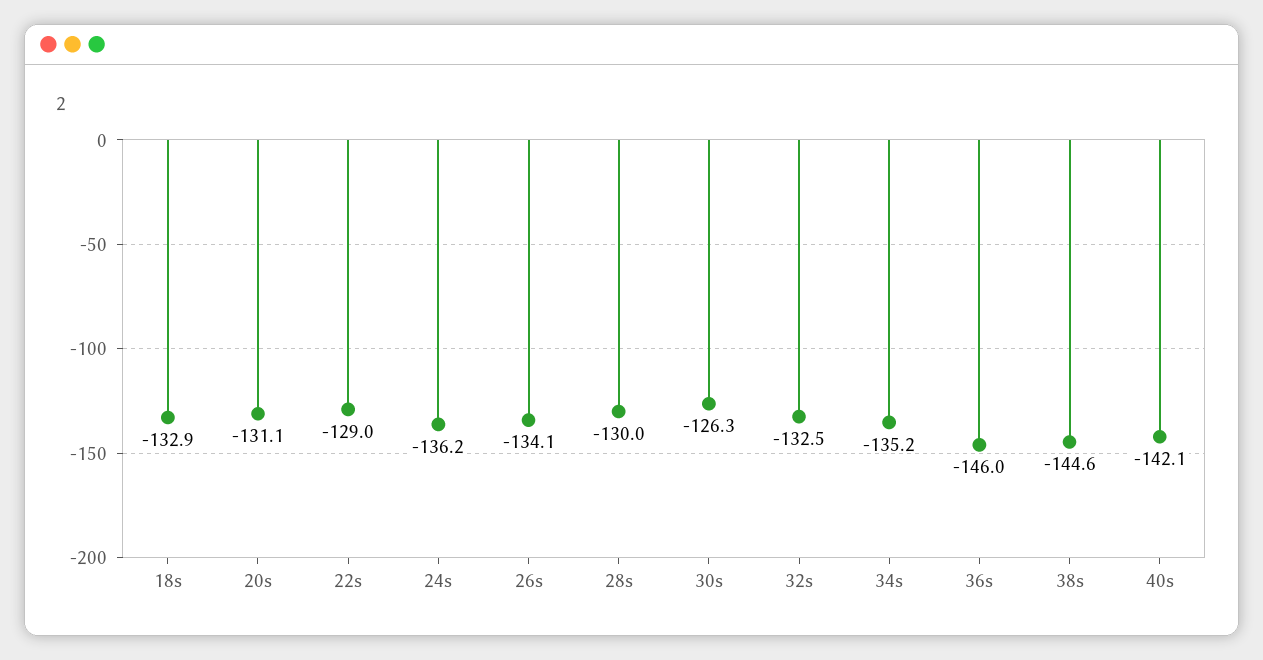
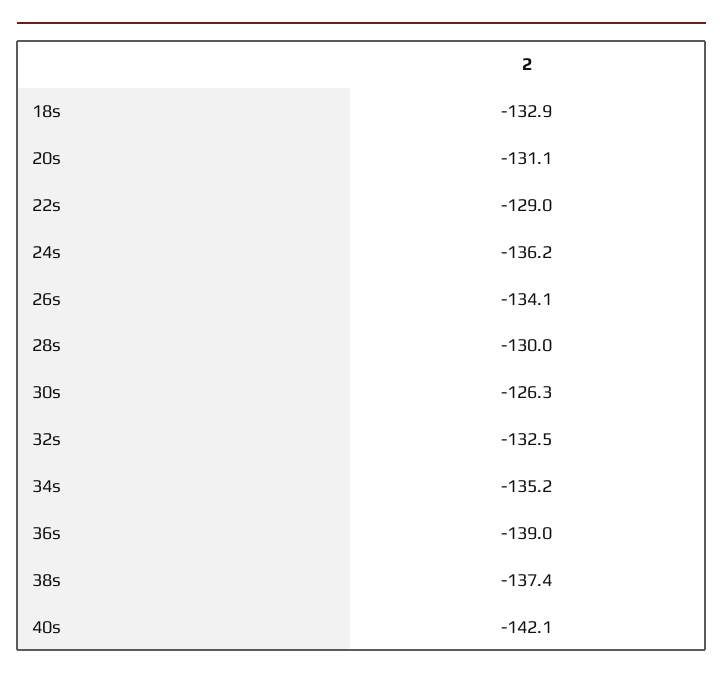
36s: -146 -> -139
38s: -144.6 -> -137.4

